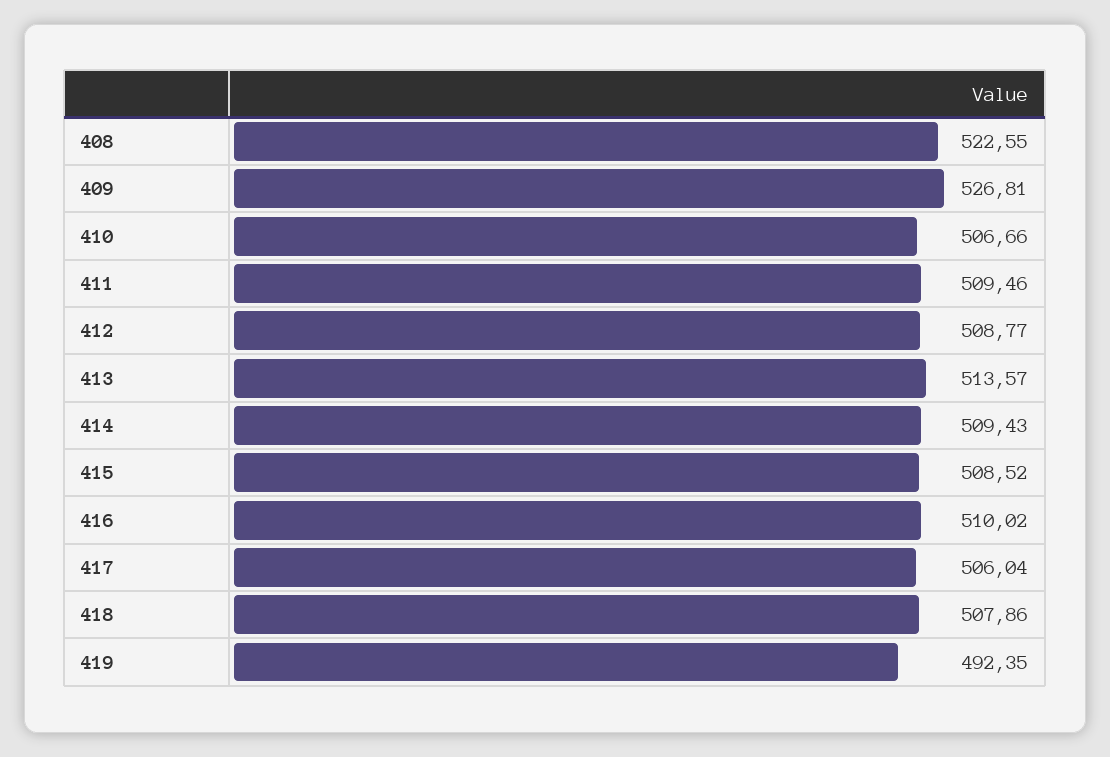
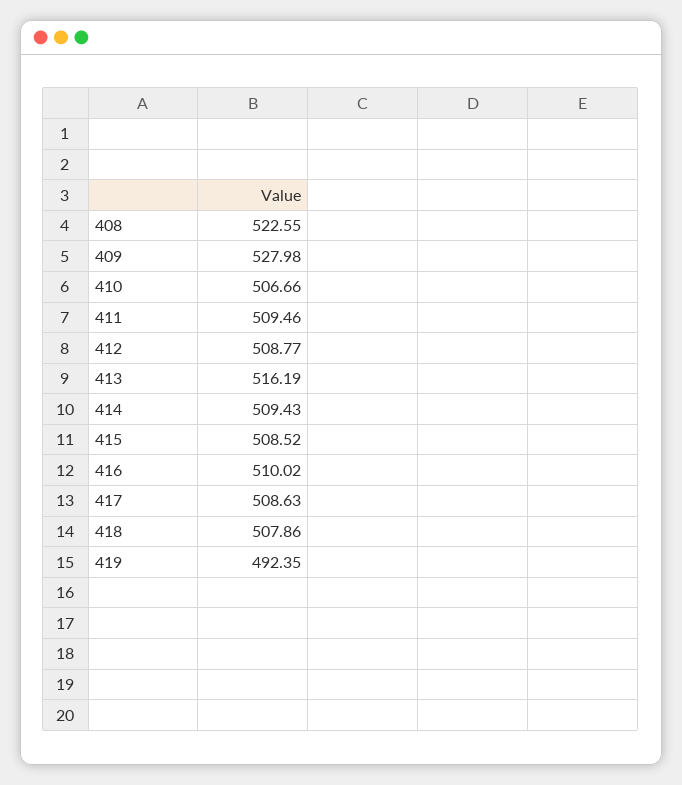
409: 526.81 -> 527.98
413: 513.57 -> 516.19
417: 506.04 -> 508.63

